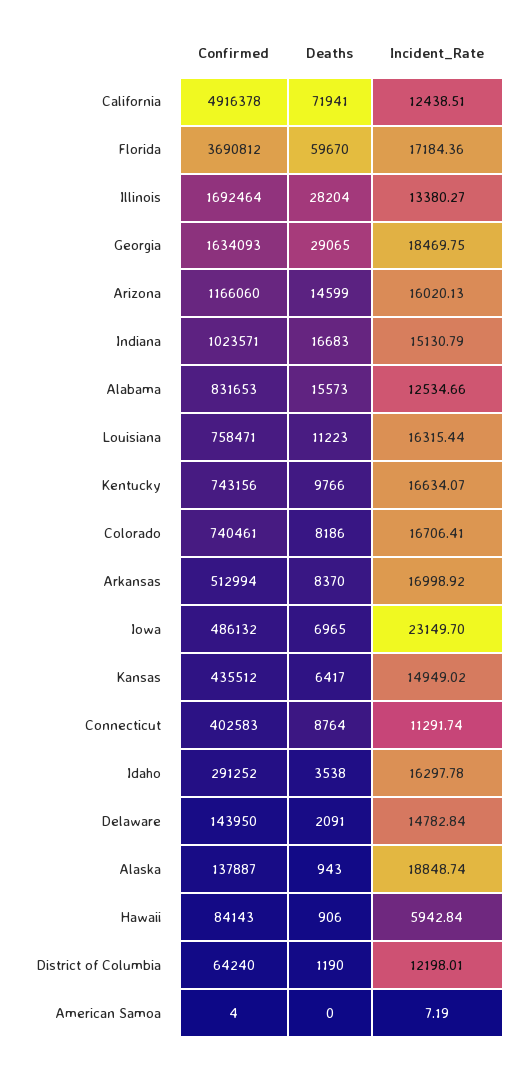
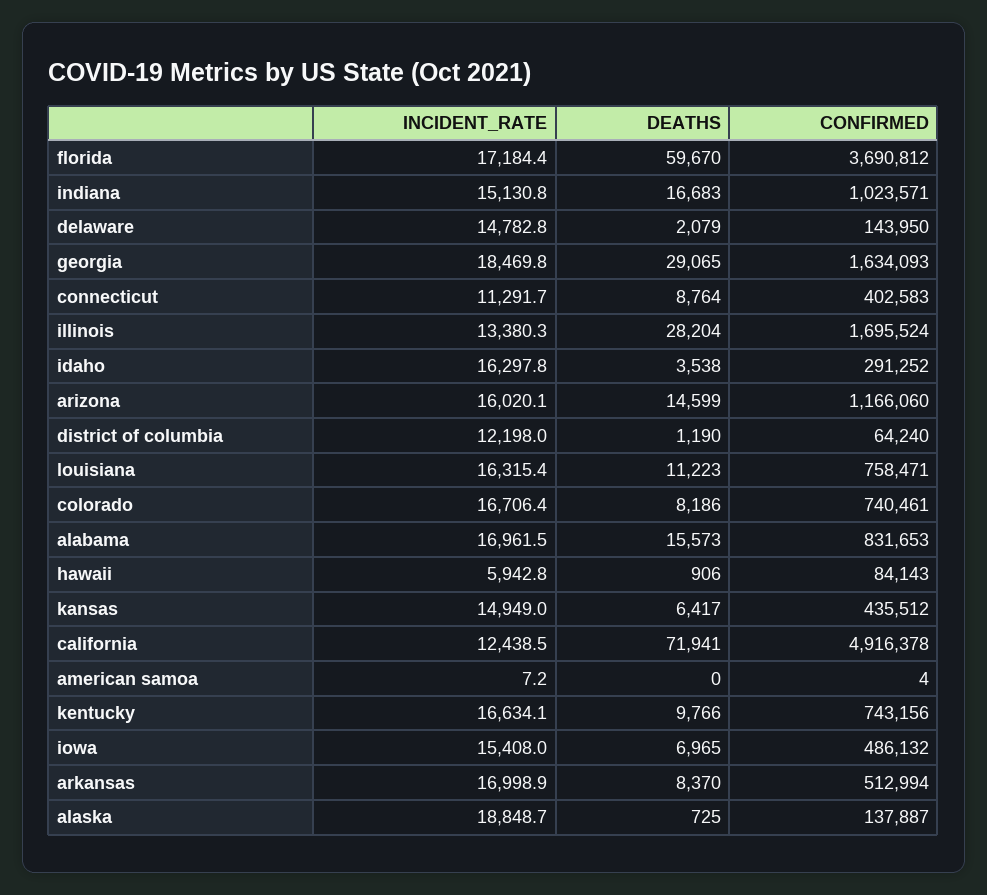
Confirmed, Illinois: 1692464 -> 1695524
Incident_Rate, Alabama: 12534.66 -> 16961.5
Incident_Rate, Iowa: 23149.7 -> 15408
Deaths, Delaware: 2091 -> 2079
Deaths, Alaska: 943 -> 725

